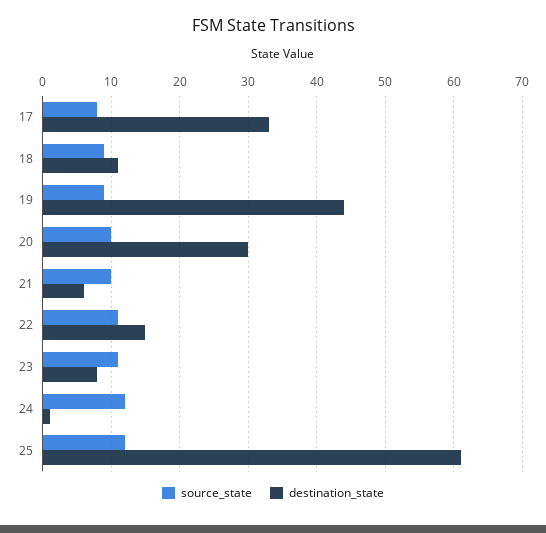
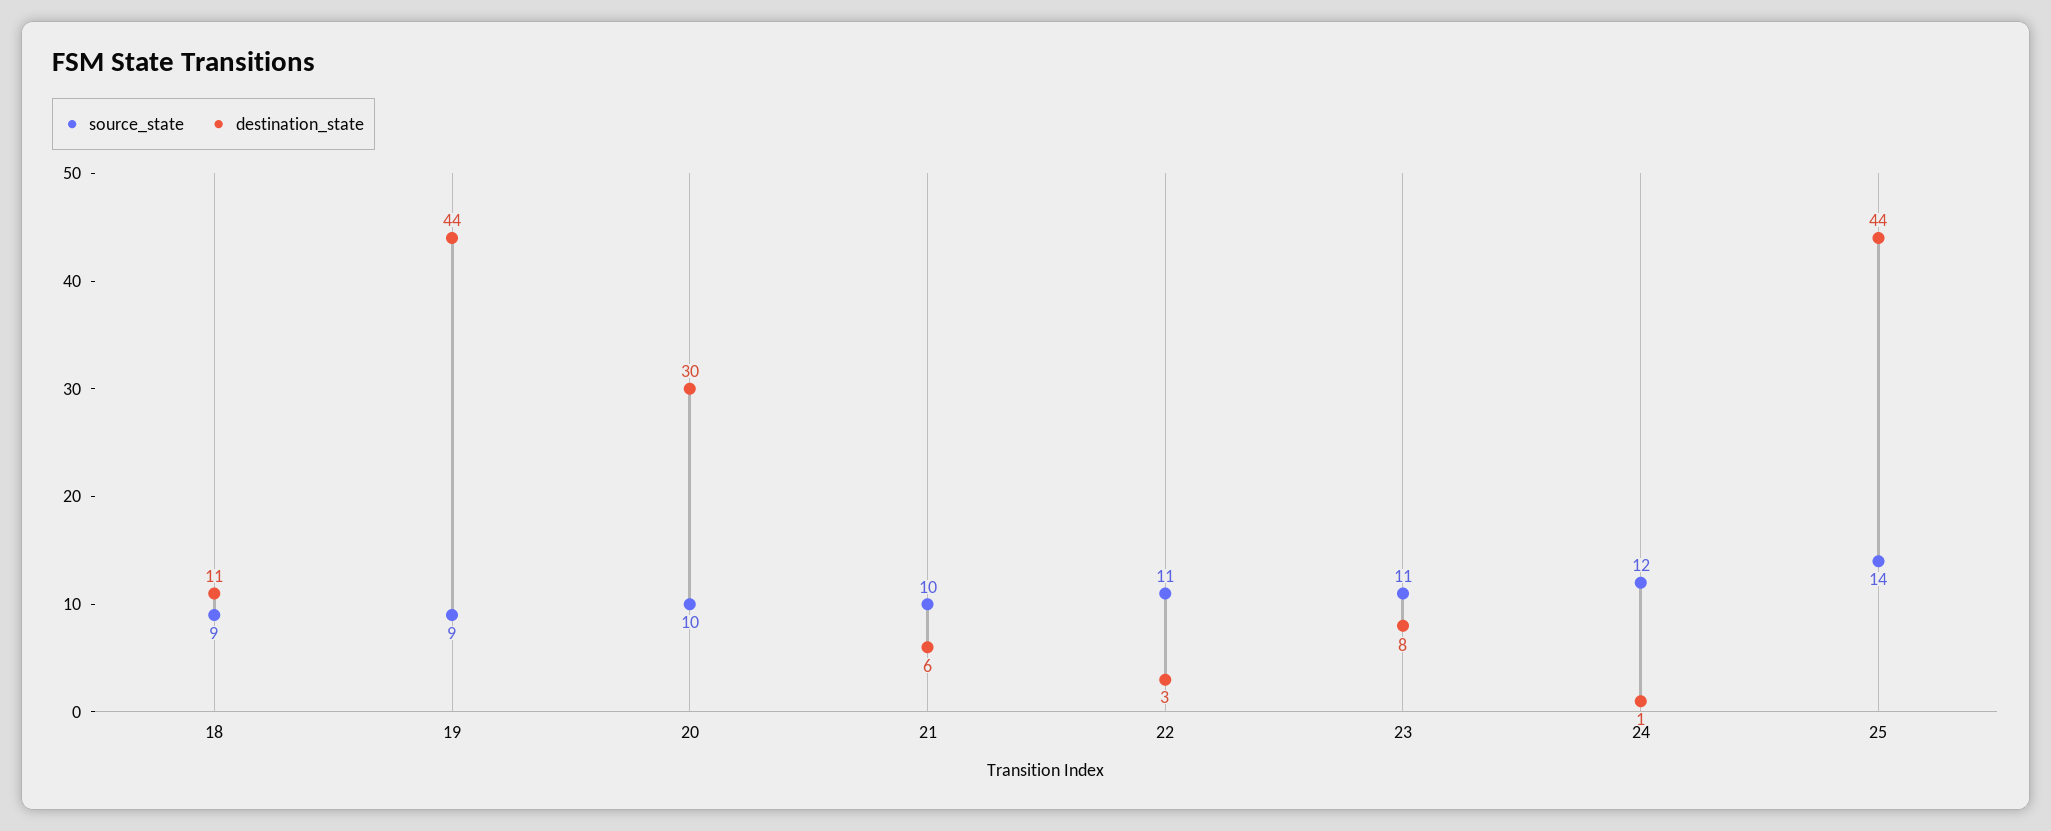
source_state, 17: 8 -> none
destination_state, 17: 33 -> none
destination_state, 22: 15 -> 3
source_state, 25: 12 -> 14
destination_state, 25: 61 -> 44

